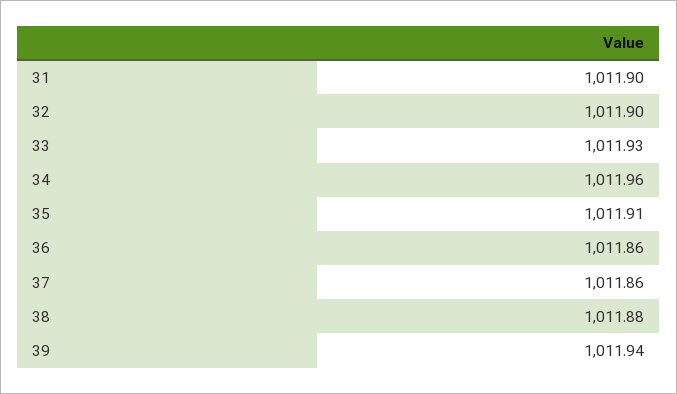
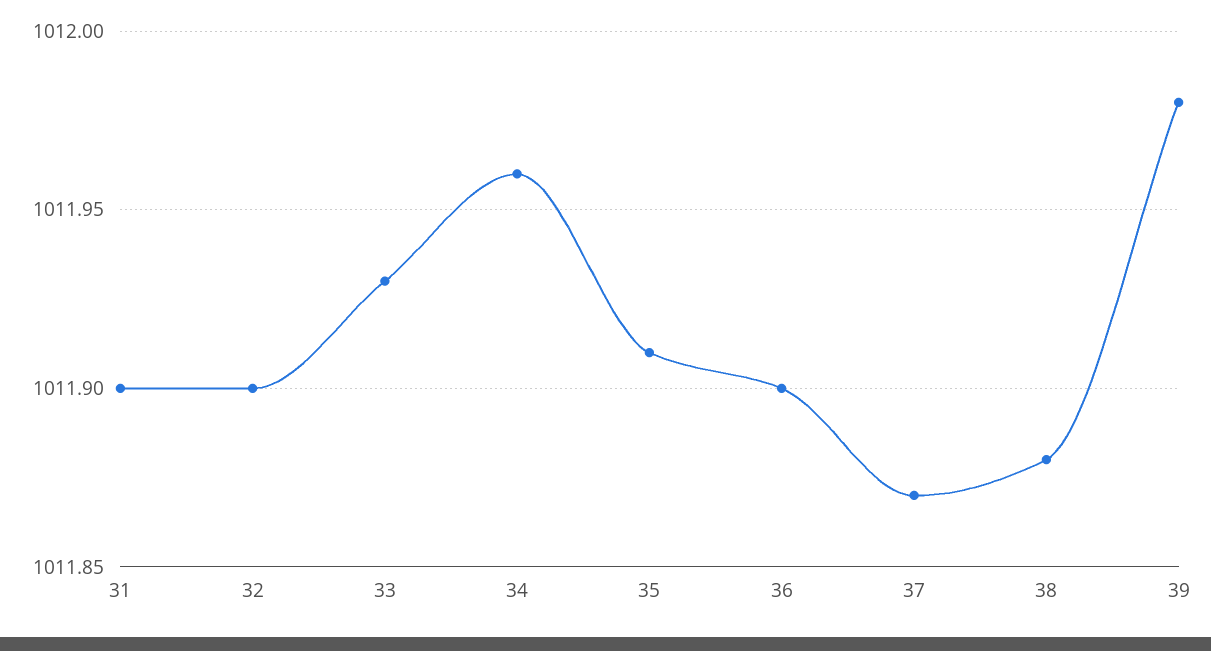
36: 1011.86 -> 1011.9
37: 1011.86 -> 1011.87
39: 1011.94 -> 1011.98

